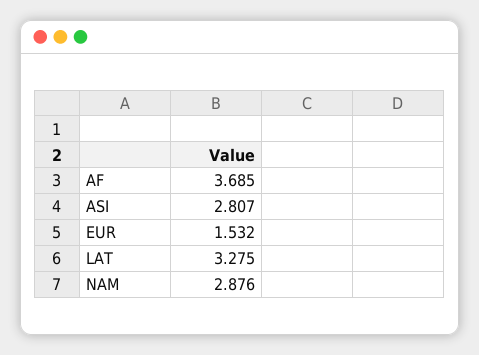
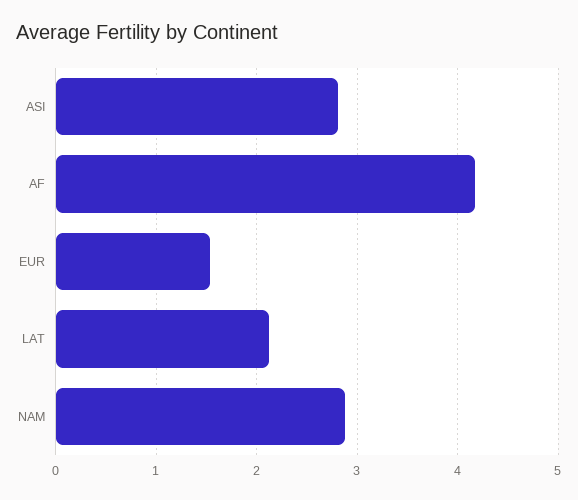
AF: 3.685 -> 4.2
LAT: 3.275 -> 2.1

